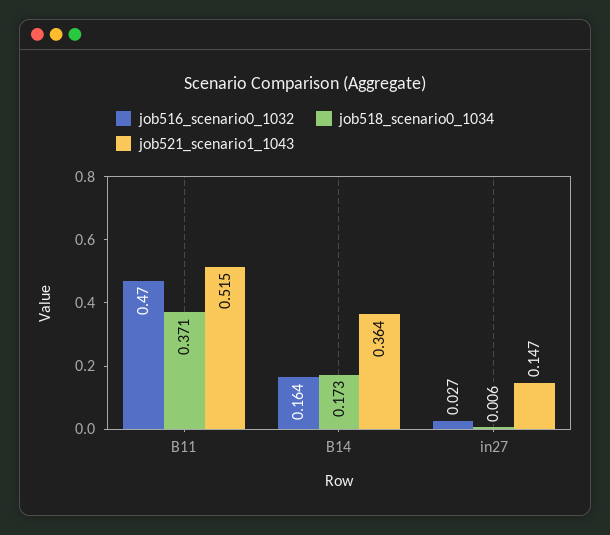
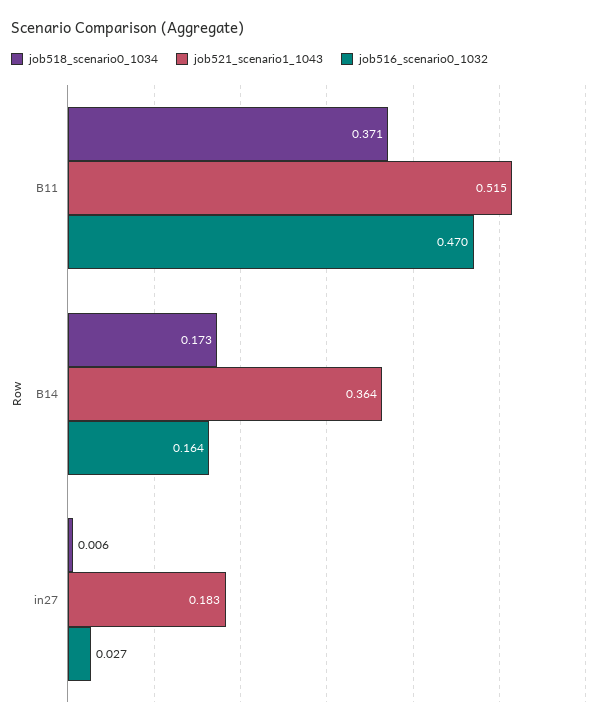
job521_scenario1_1043, in27: 0.147 -> 0.183

